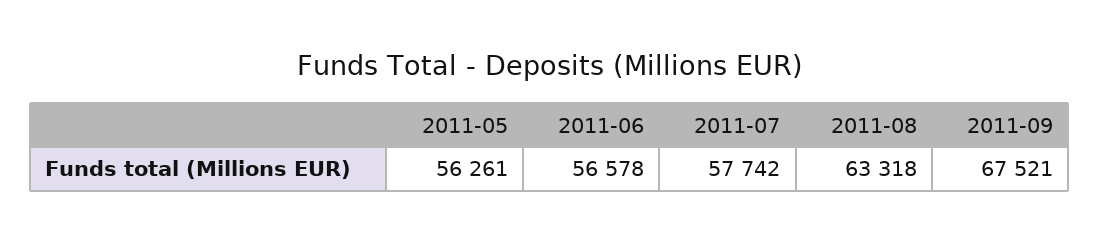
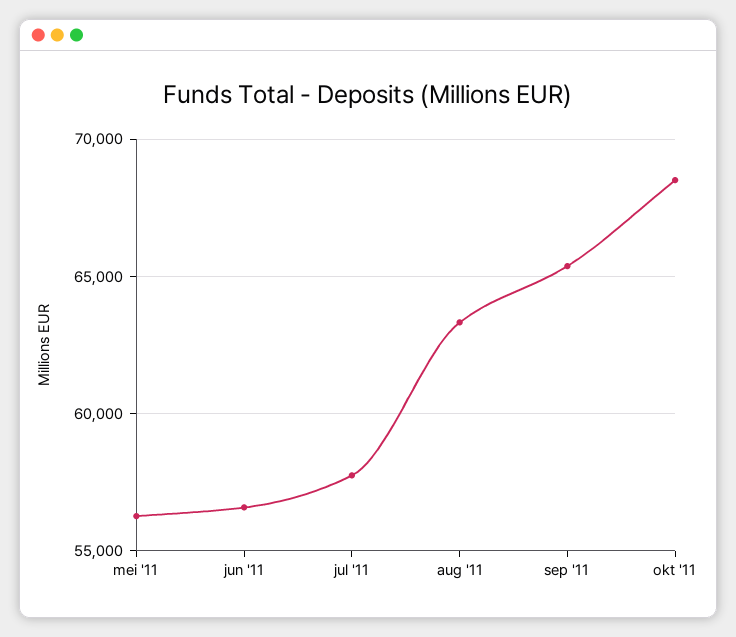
2011-09: 67521 -> 65500
okt '11: none -> 68500

